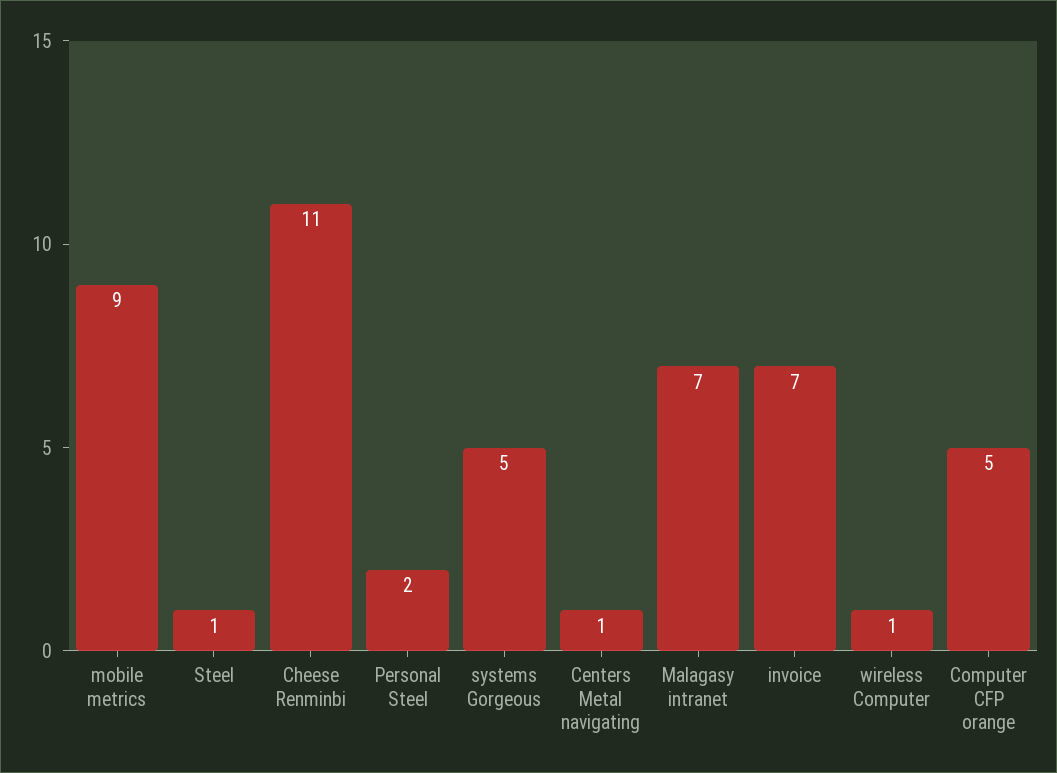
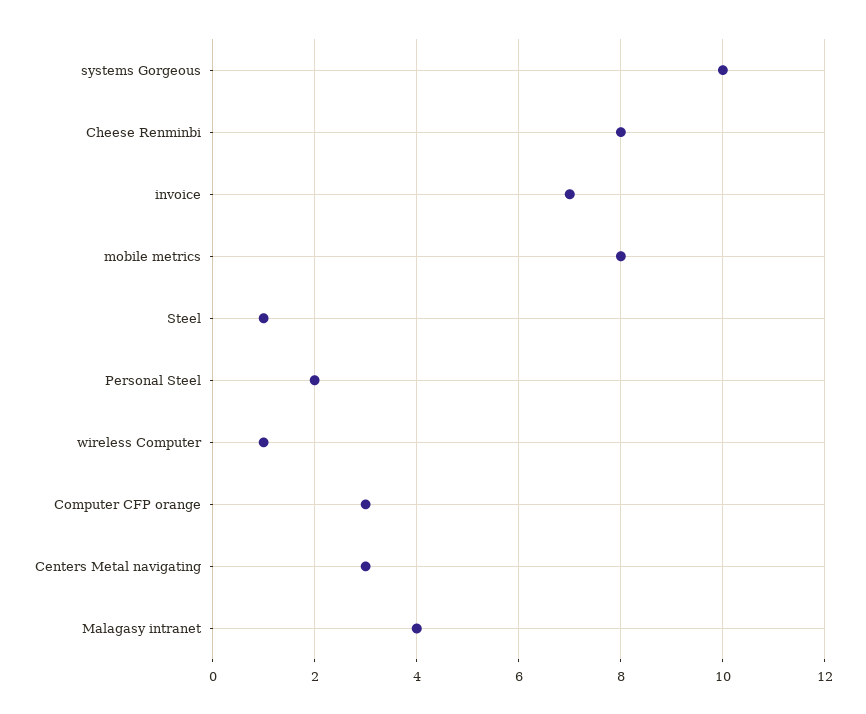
mobile metrics: 9 -> 8
Cheese Renminbi: 11 -> 8
systems Gorgeous: 5 -> 10
Centers Metal navigating: 1 -> 3
Malagasy intranet: 7 -> 4
Computer CFP orange: 5 -> 3

